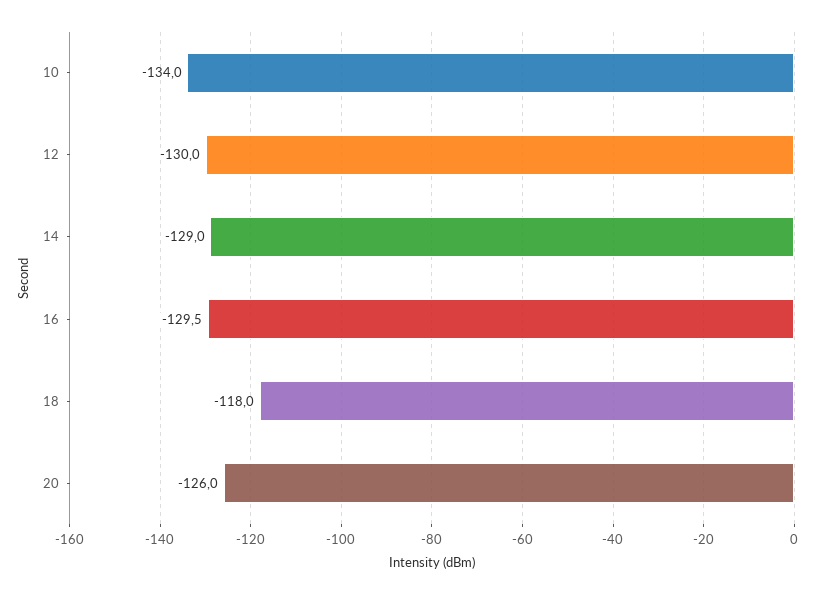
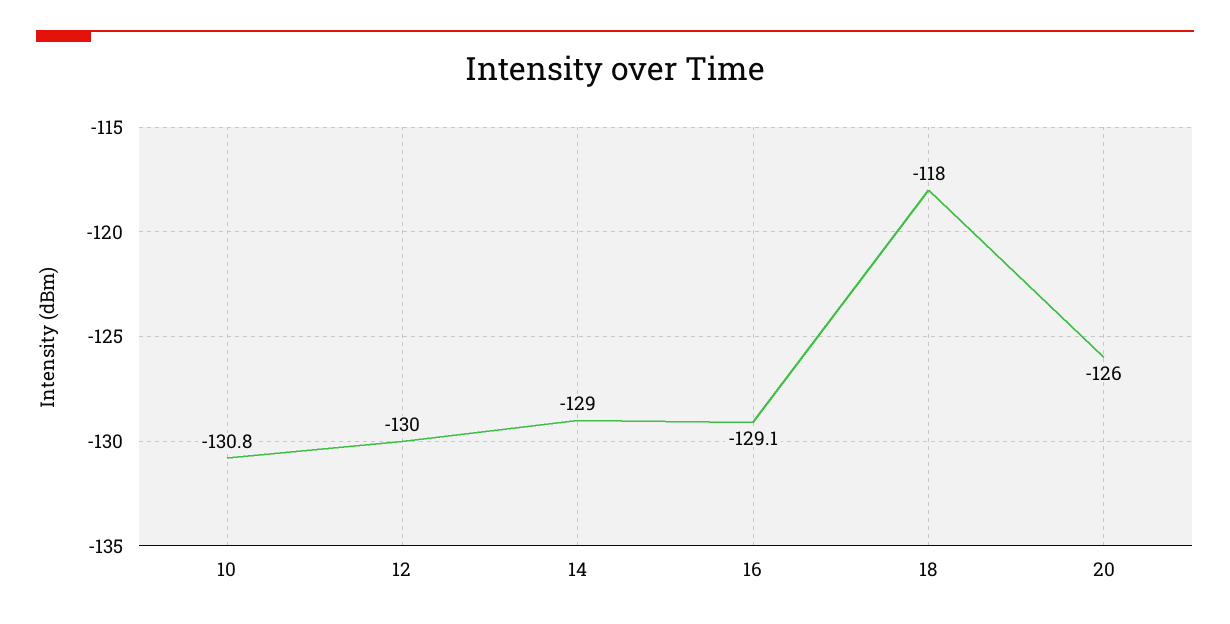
10: -134 -> -130.8
16: -129.5 -> -129.1

